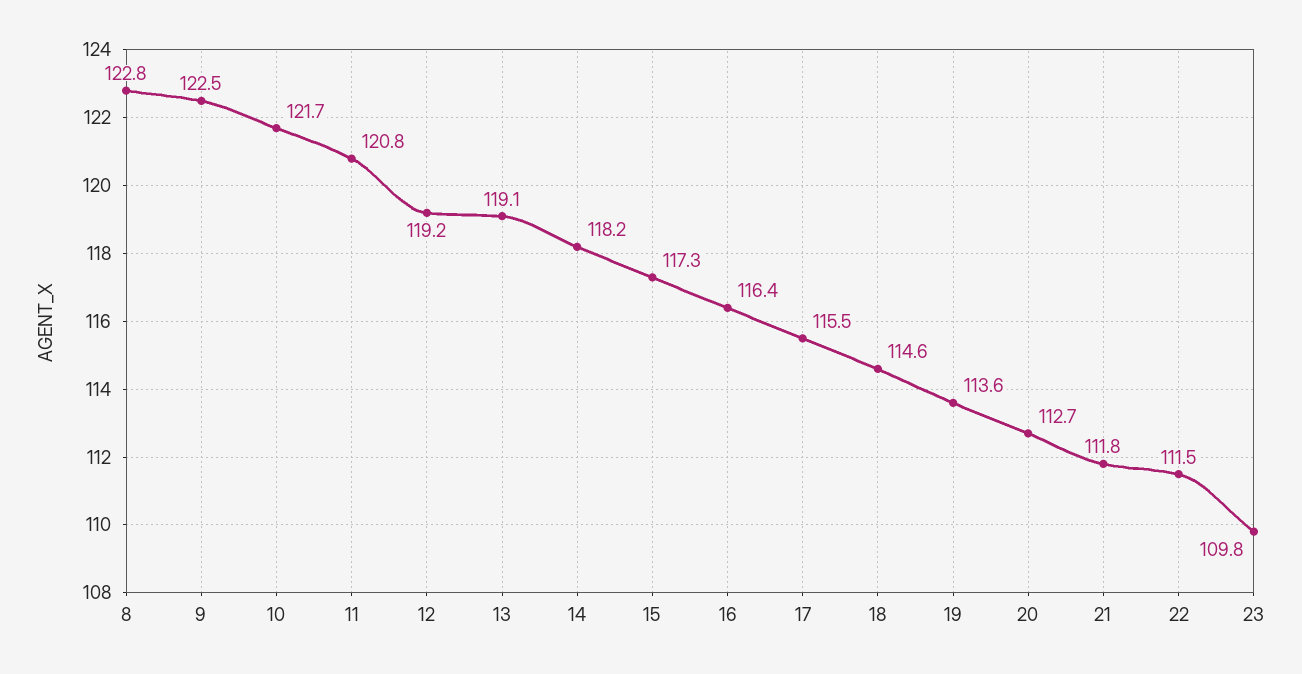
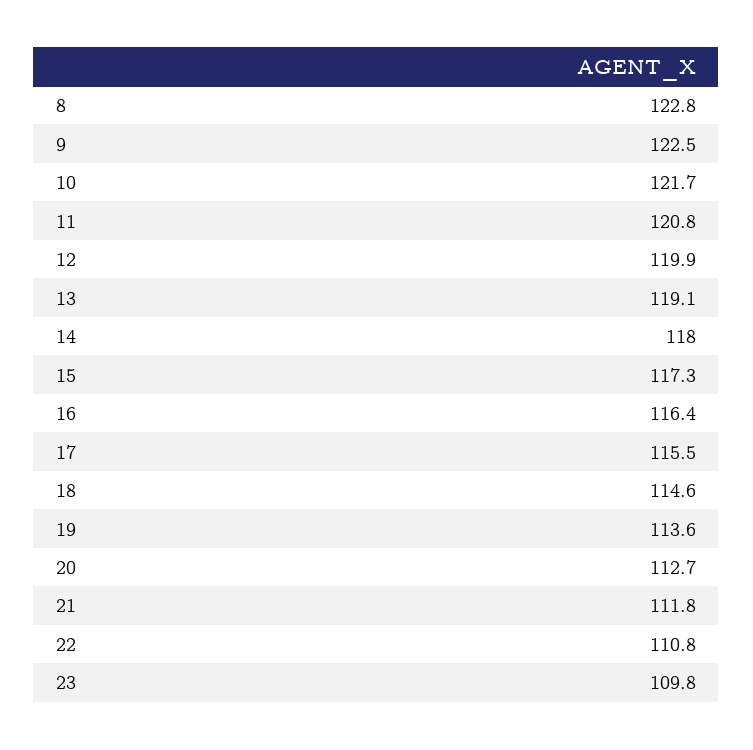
12: 119.2 -> 119.9
14: 118.2 -> 118
22: 111.5 -> 110.8

